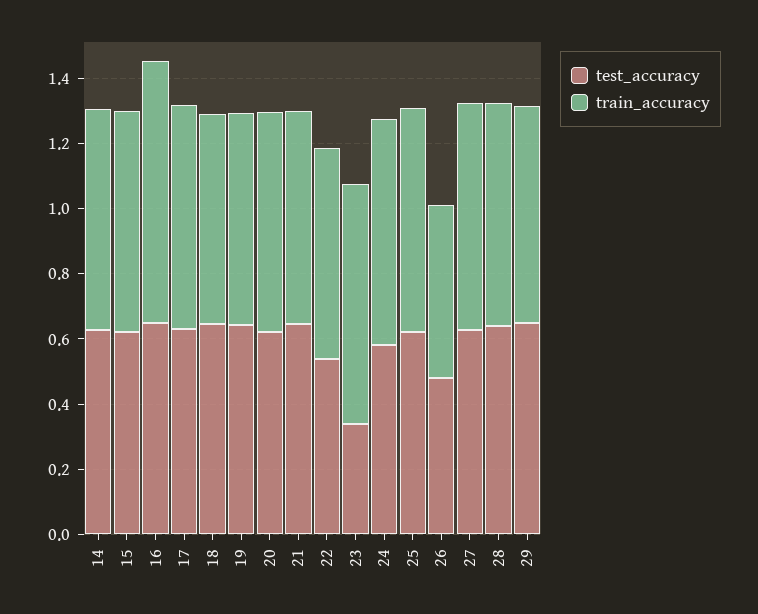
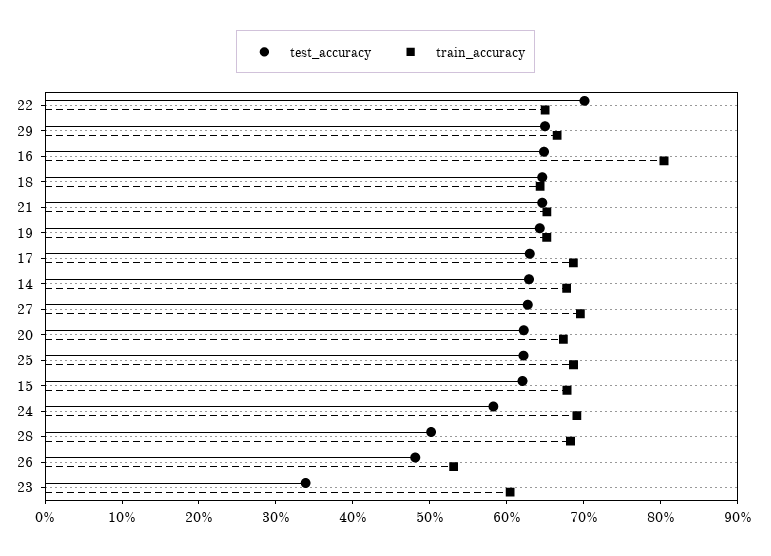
test_accuracy, 22: 0.55 -> 0.7
train_accuracy, 23: 0.75 -> 0.6
test_accuracy, 28: 0.65 -> 0.5

